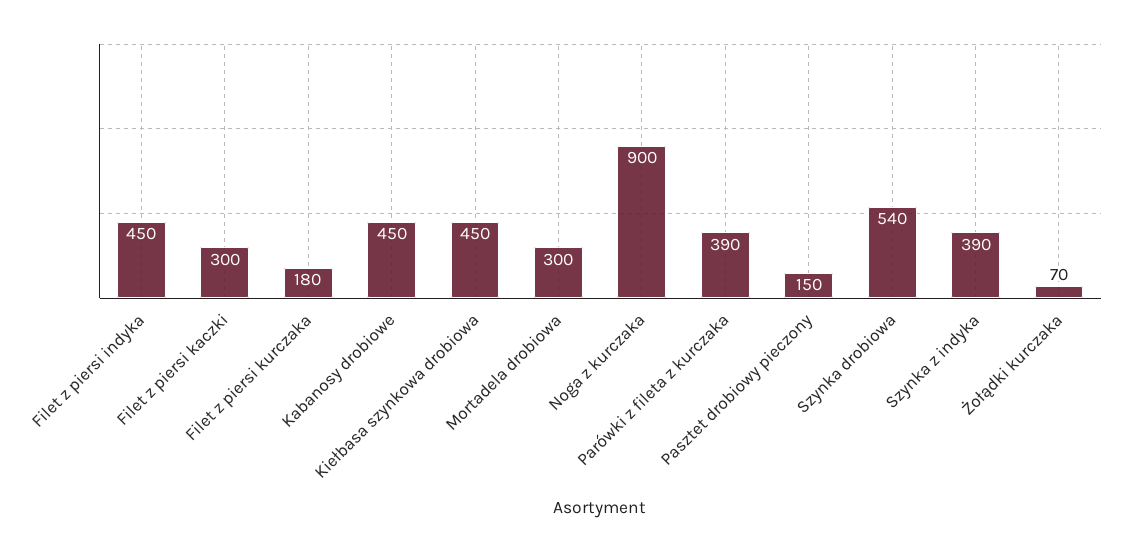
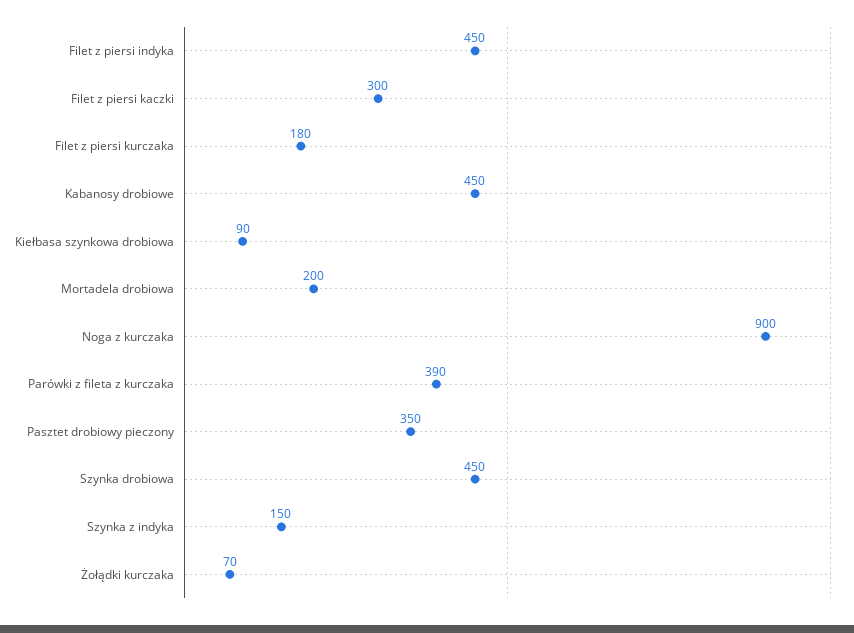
Kiełbasa szynkowa drobiowa: 450 -> 90
Mortadela drobiowa: 300 -> 200
Pasztet drobiowy pieczony: 150 -> 350
Szynka drobiowa: 540 -> 450
Szynka z indyka: 390 -> 150

